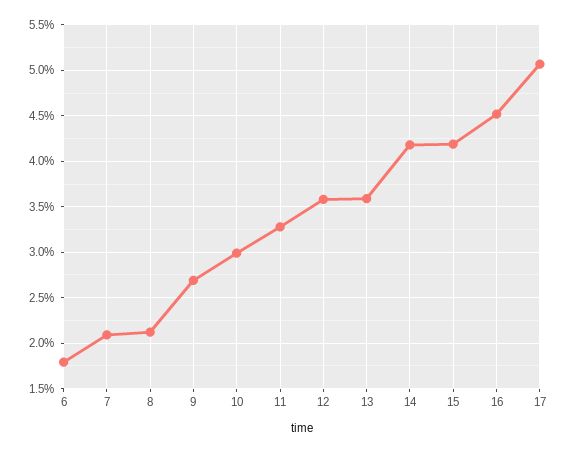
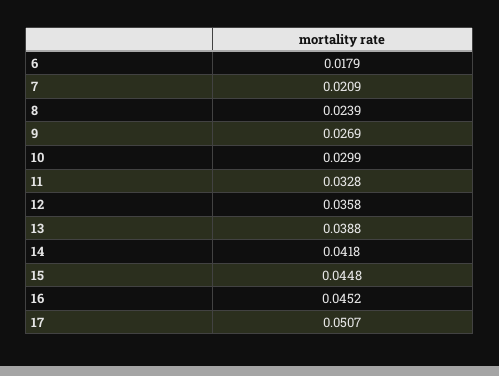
8: 0.021 -> 0.0239
13: 0.036 -> 0.0388
15: 0.042 -> 0.0448

